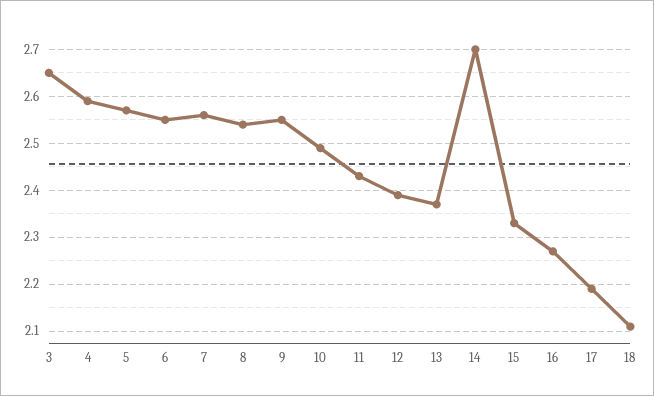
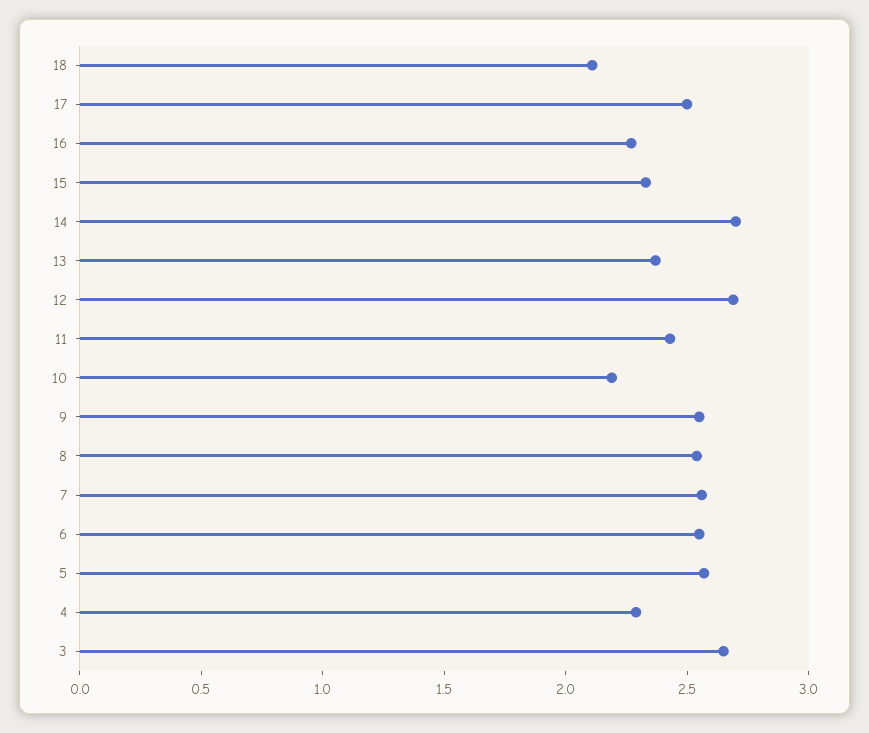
4: 2.6 -> 2.3
10: 2.5 -> 2.2
12: 2.4 -> 2.7
17: 2.2 -> 2.5

